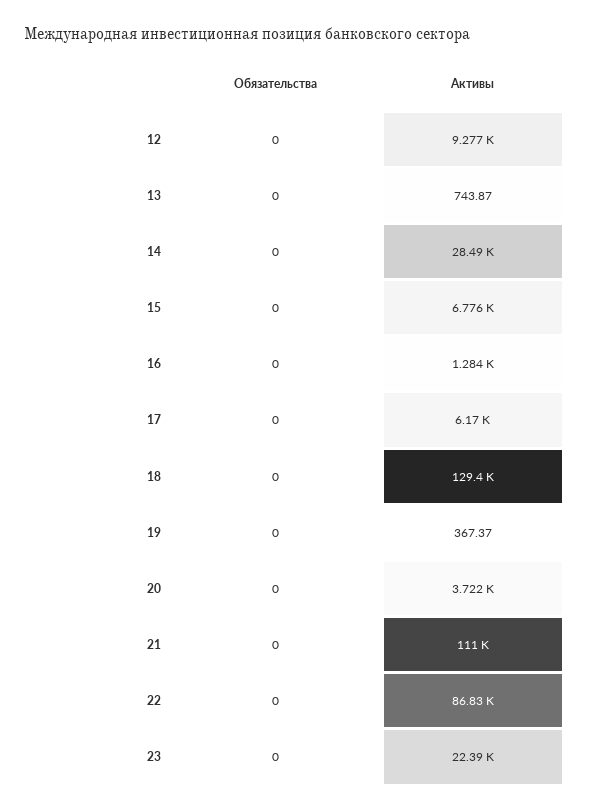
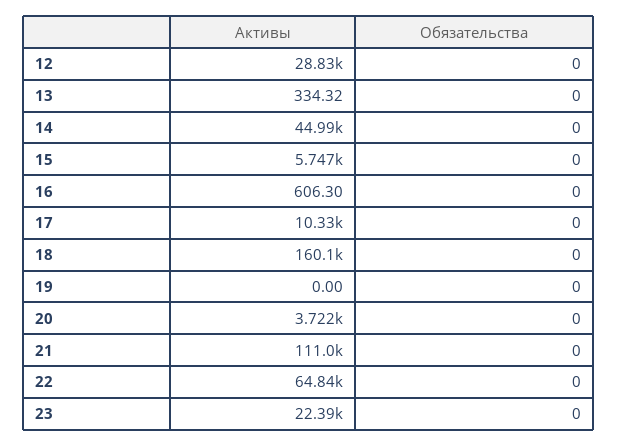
Активы, 12: 9277 -> 28830
Активы, 13: 743.87 -> 334.32
Активы, 14: 28490 -> 44990
Активы, 15: 6776 -> 5747
Активы, 16: 1284 -> 606.3
Активы, 17: 6170 -> 10330
Активы, 18: 129400 -> 160100
Активы, 19: 367.37 -> 0
Активы, 22: 86830 -> 64840

